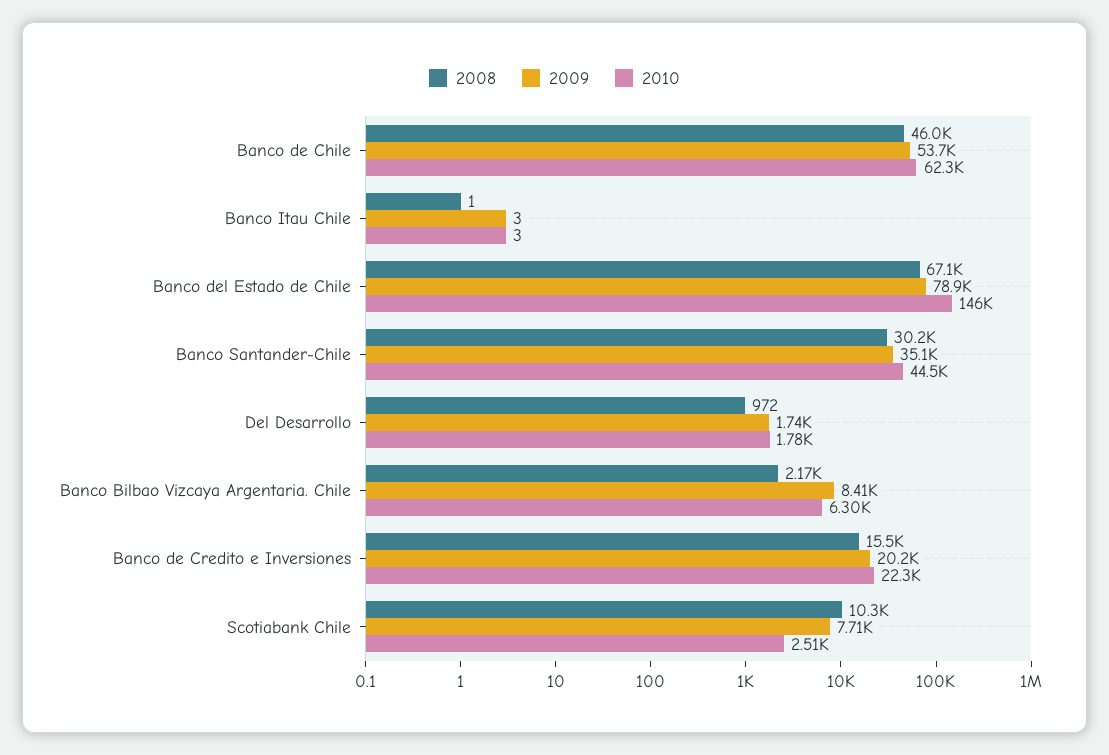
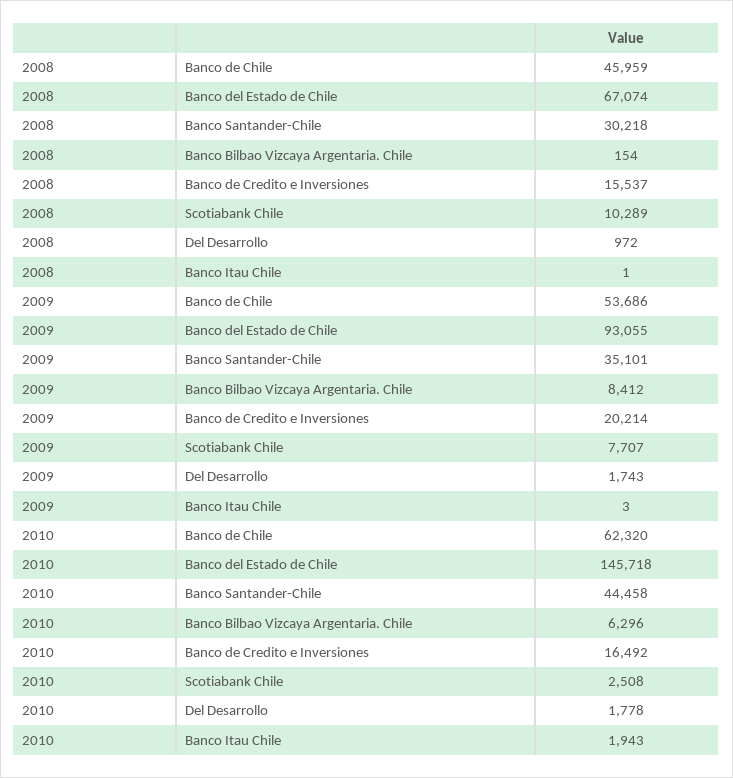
2010, Banco Itau Chile: 3 -> 1943
2009, Banco del Estado de Chile: 78900 -> 93055
2008, Banco Bilbao Vizcaya Argentaria. Chile: 2170 -> 154
2010, Banco de Credito e Inversiones: 22300 -> 16492

